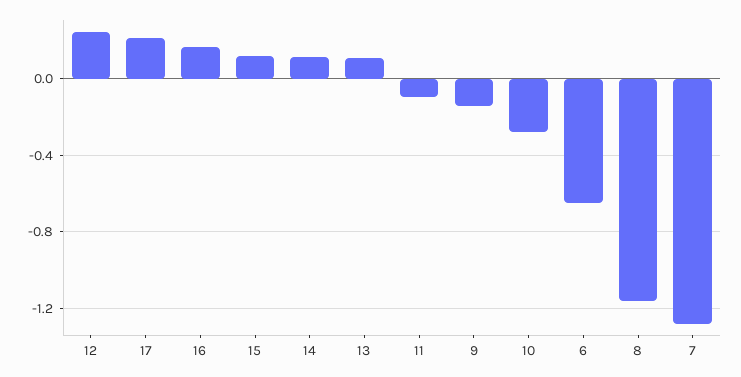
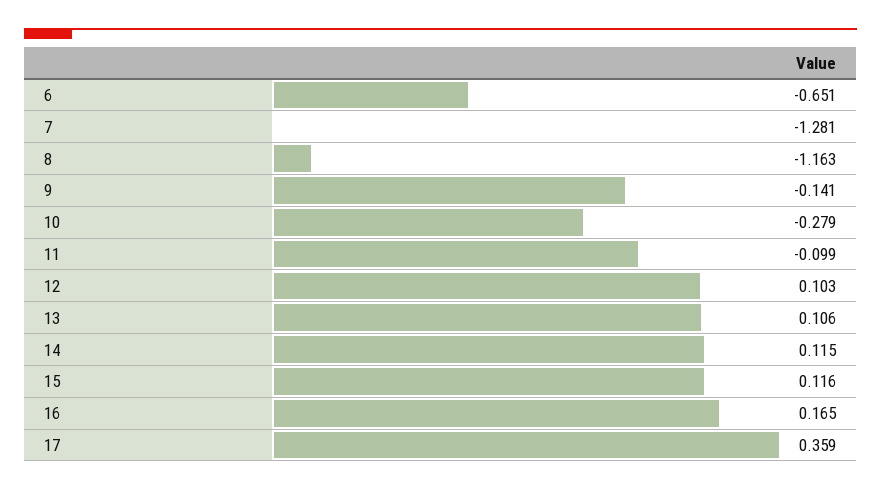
12: 0.25 -> 0.103
17: 0.2 -> 0.359

